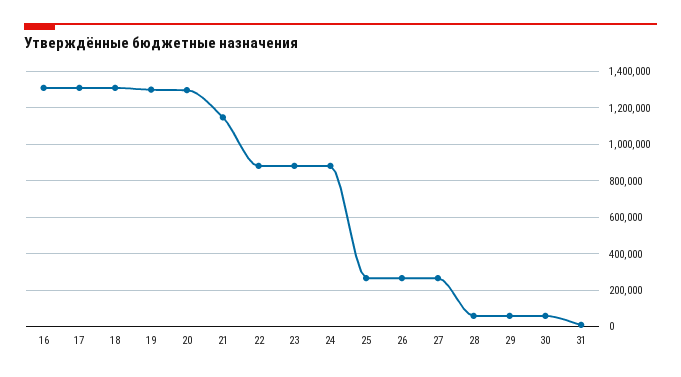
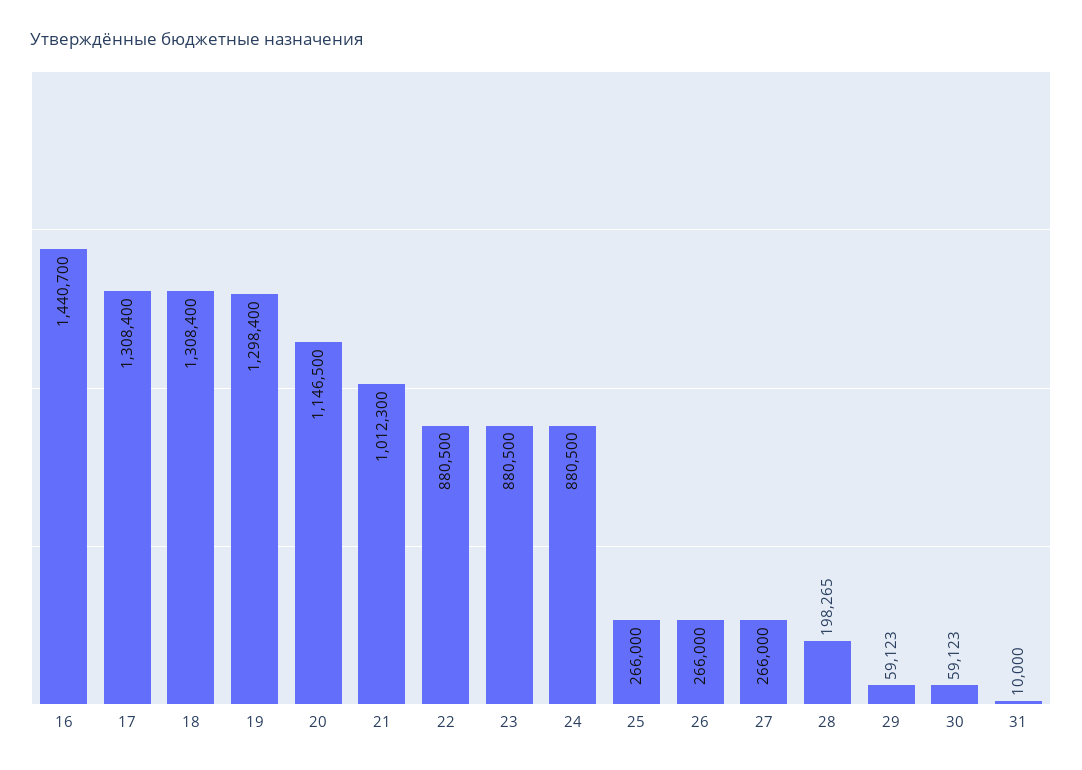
16: 1300000 -> 1440700
20: 1300000 -> 1146500
21: 1150000 -> 1012300
28: 50000 -> 198265

